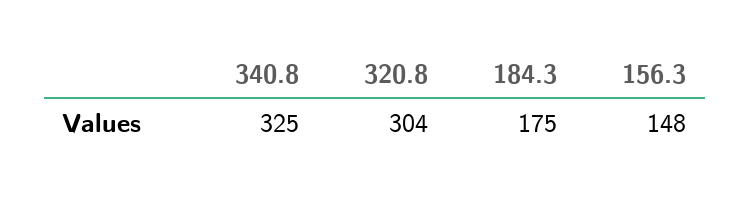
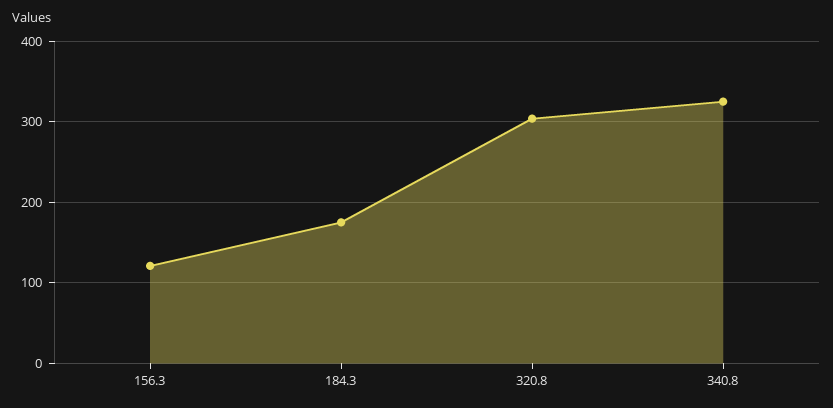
156.3: 148 -> 120

